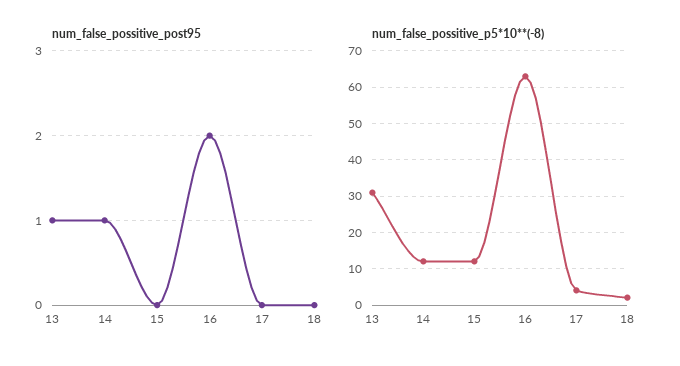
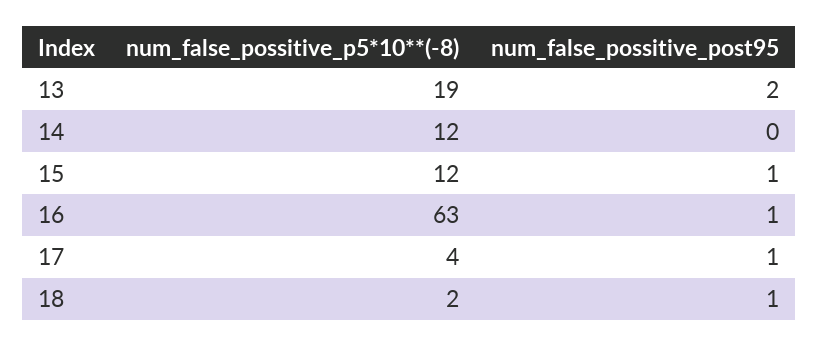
num_false_possitive_post95, 13: 1 -> 2
num_false_possitive_post95, 14: 1 -> 0
num_false_possitive_post95, 15: 0 -> 1
num_false_possitive_post95, 16: 2 -> 1
num_false_possitive_post95, 17: 0 -> 1
num_false_possitive_post95, 18: 0 -> 1
num_false_possitive_p5*10**(-8), 13: 30 -> 19

